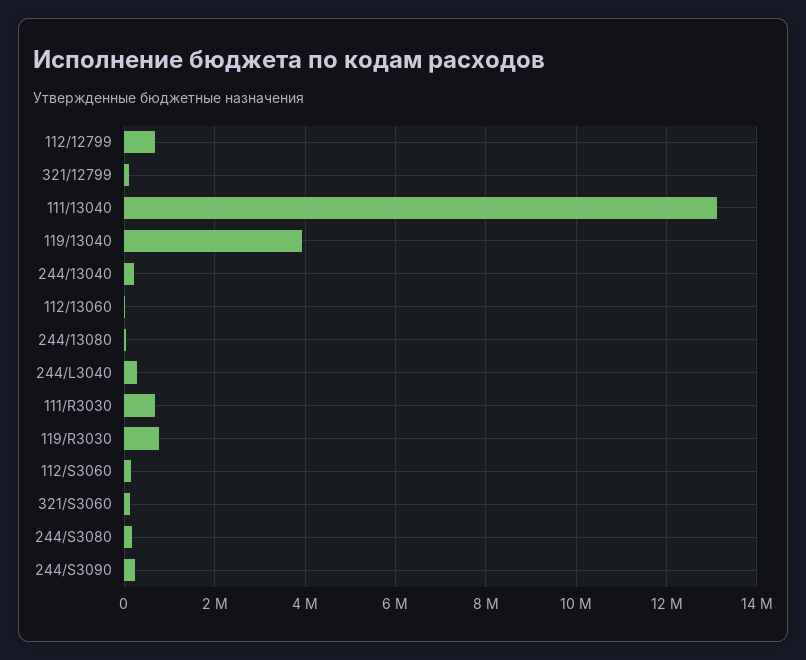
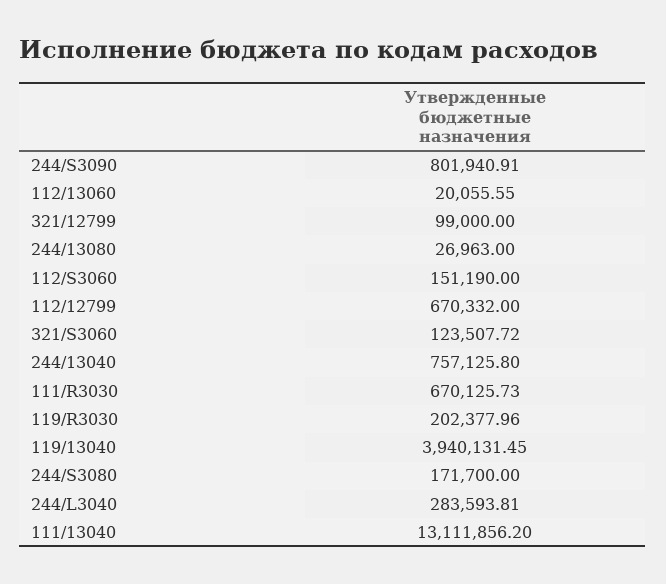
244/13040: 200000 -> 757125.8
119/R3030: 800000 -> 202377.96
244/S3090: 200000 -> 801940.91

